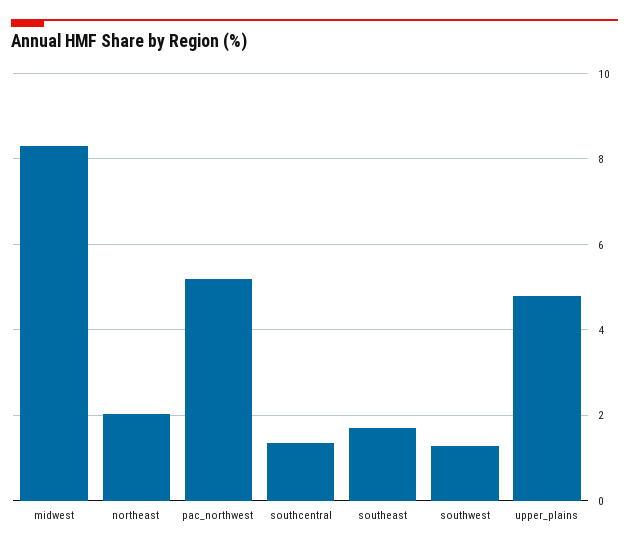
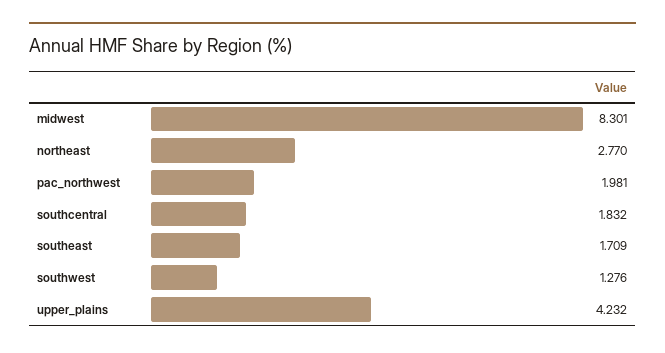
northeast: 2 -> 2.77
pac_northwest: 5.2 -> 1.981
southcentral: 1.4 -> 1.832
upper_plains: 4.8 -> 4.232

